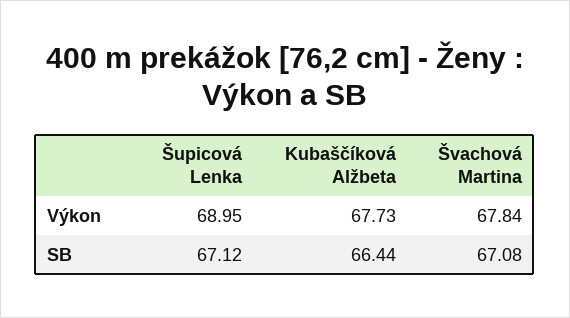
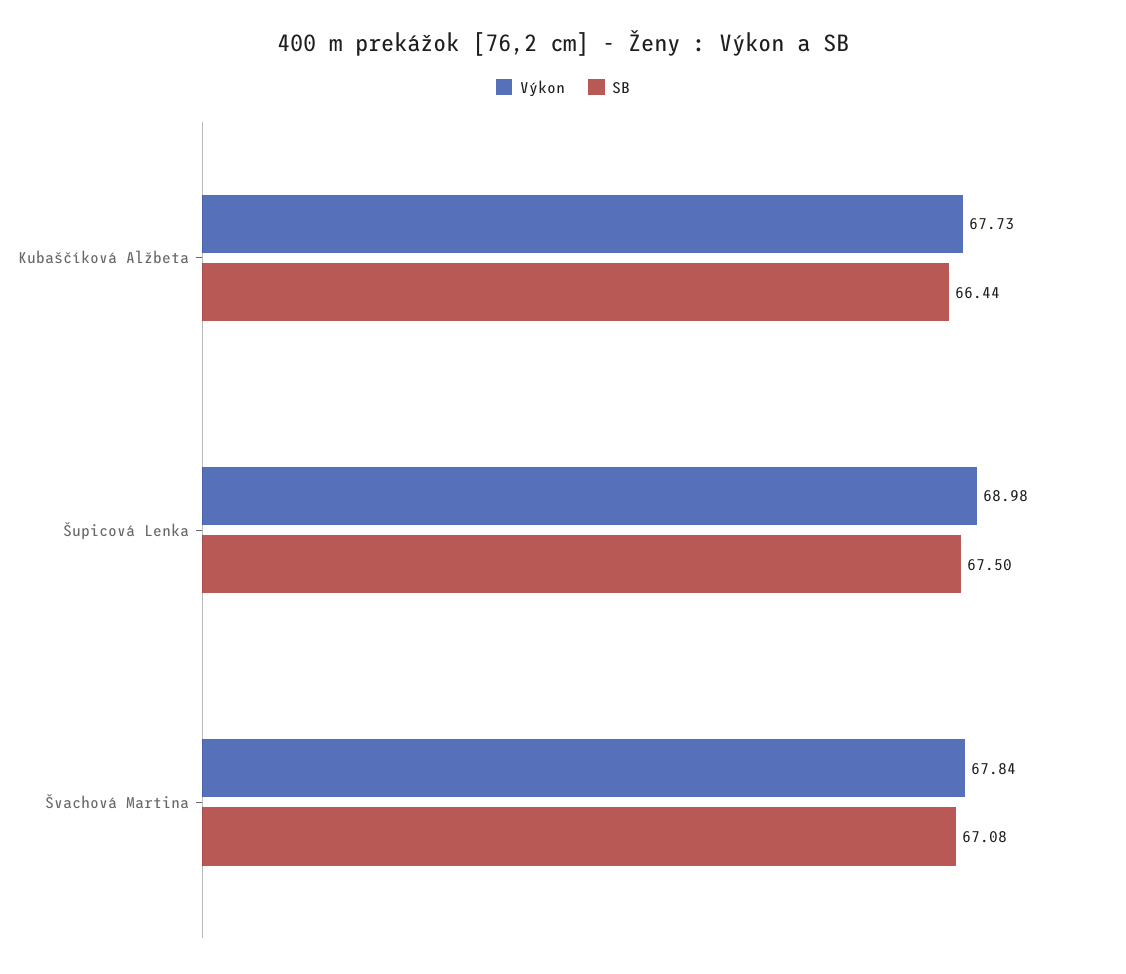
Výkon, Šupicová Lenka: 68.95 -> 68.98
SB, Šupicová Lenka: 67.12 -> 67.5

